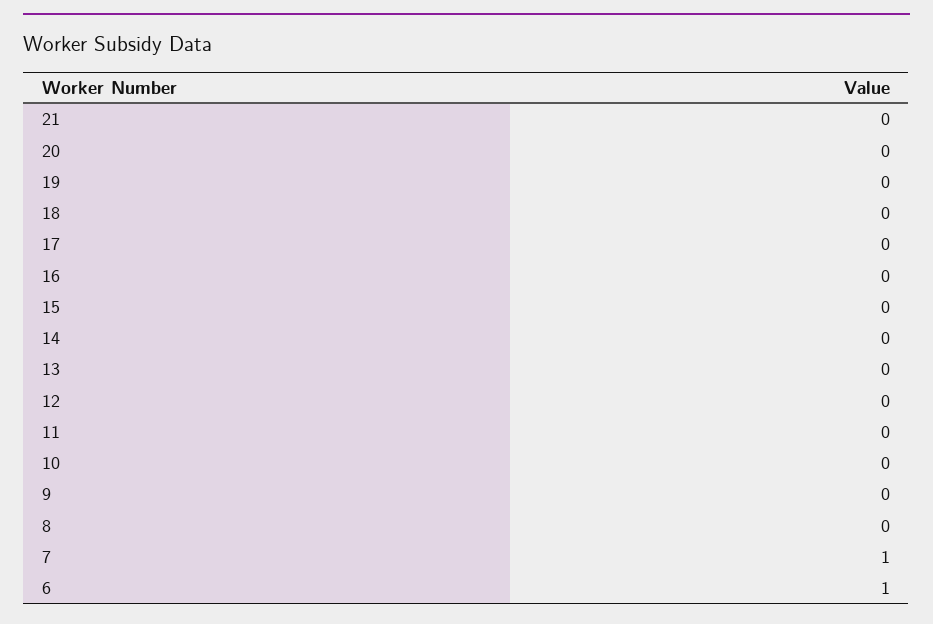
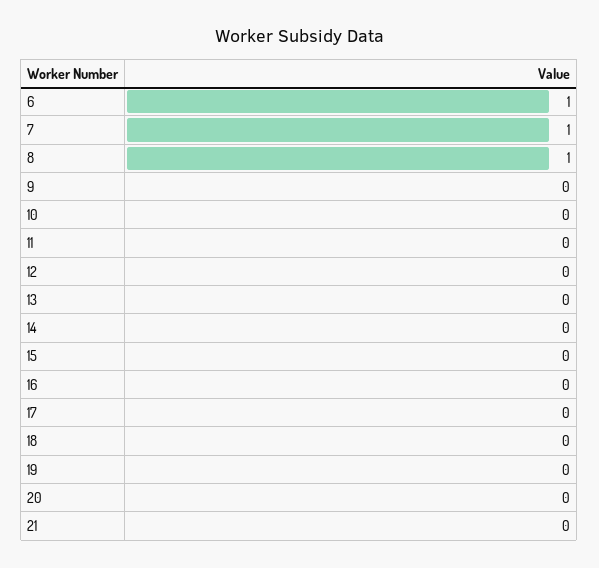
8: 0 -> 1

